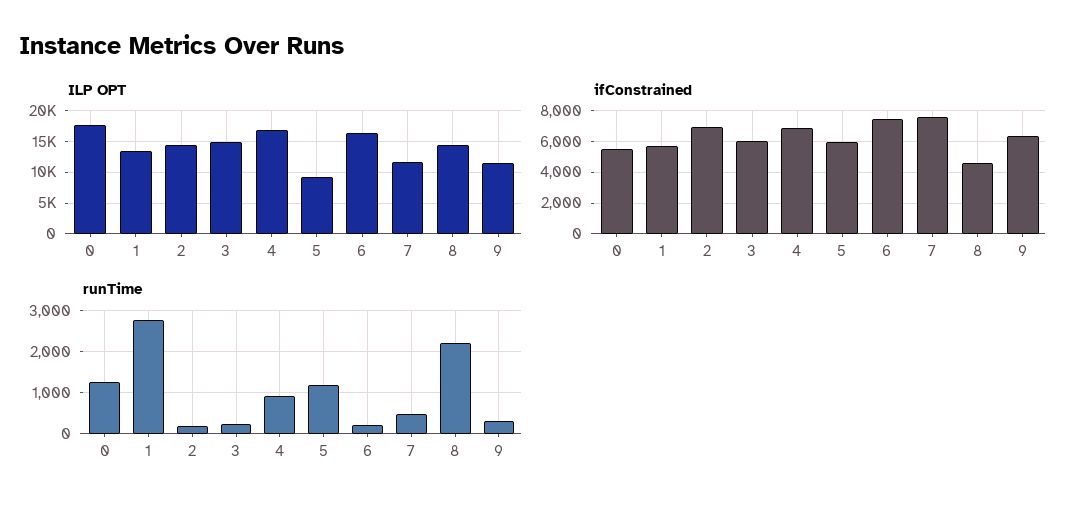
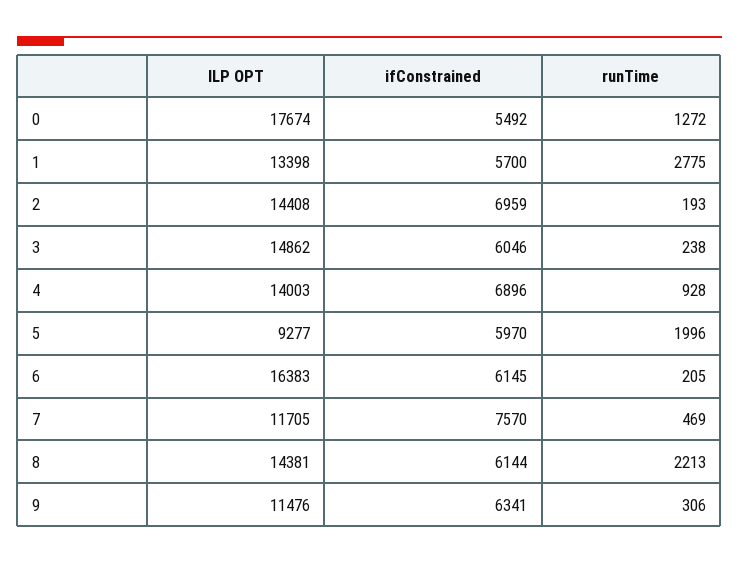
ILP OPT, 4: 17000 -> 14003
ifConstrained, 6: 7500 -> 6145
ifConstrained, 8: 4500 -> 6144
runTime, 5: 1200 -> 1996

